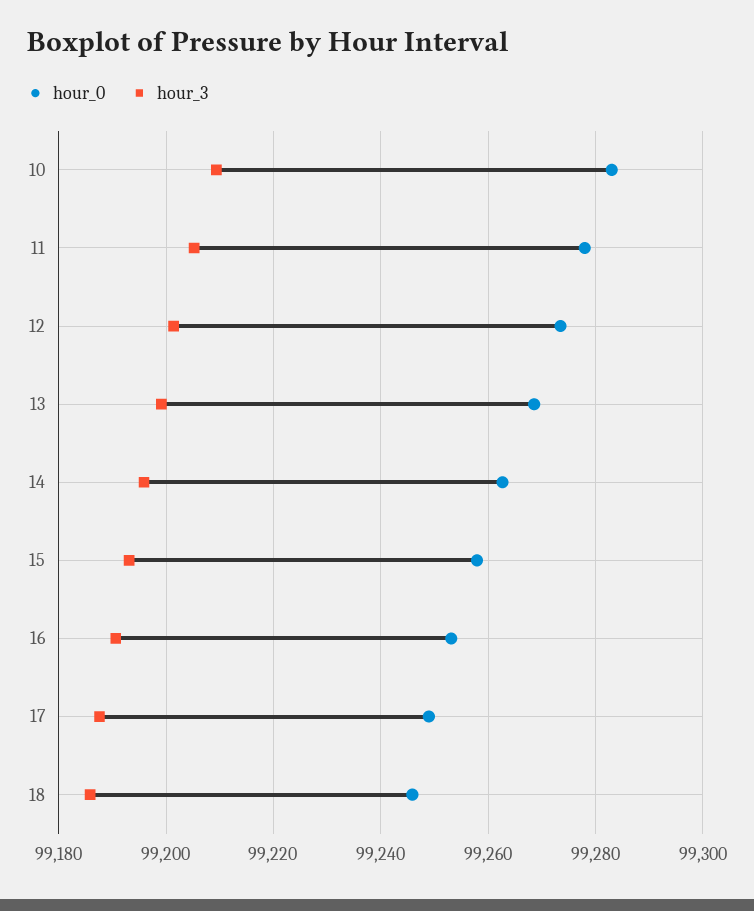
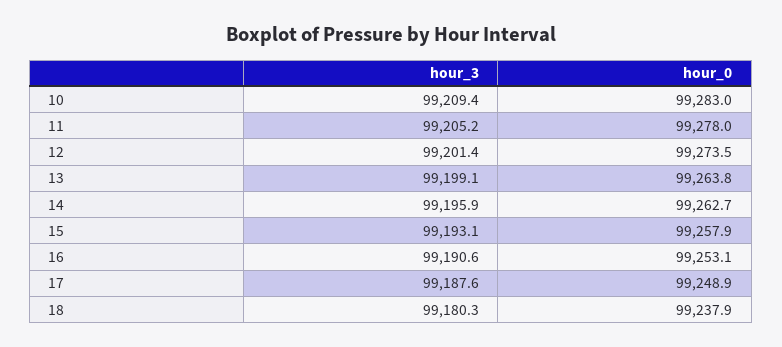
hour_0, 13: 99268 -> 99263.8
hour_0, 18: 99246 -> 99237.9
hour_3, 18: 99186 -> 99180.3

